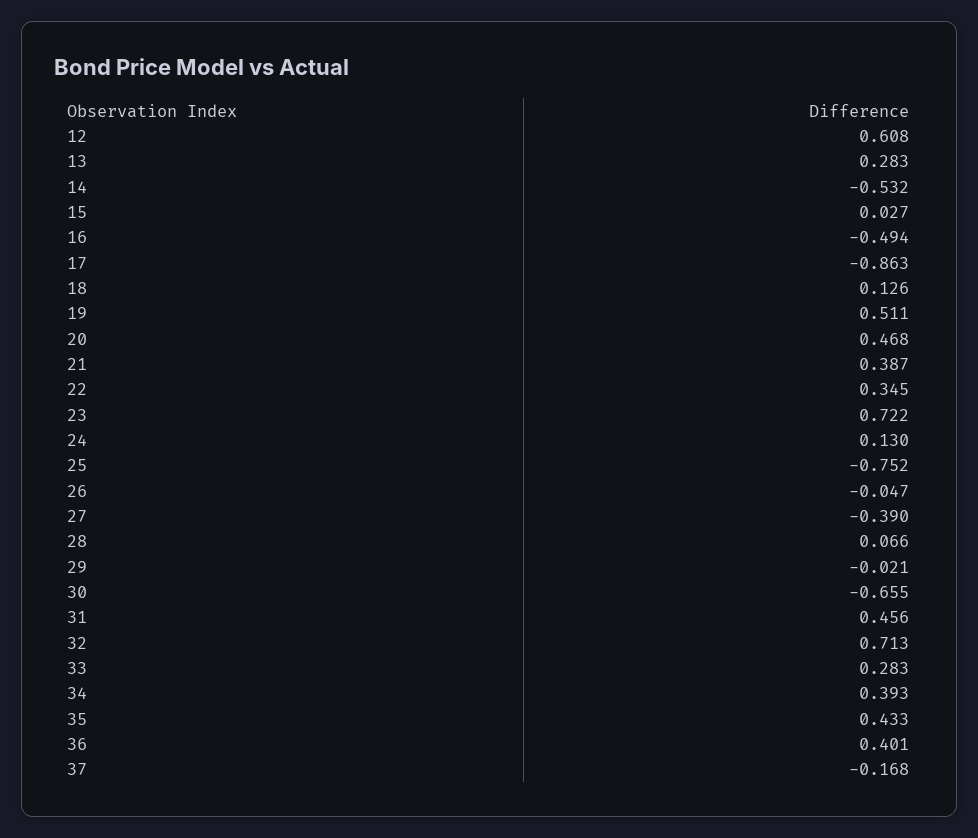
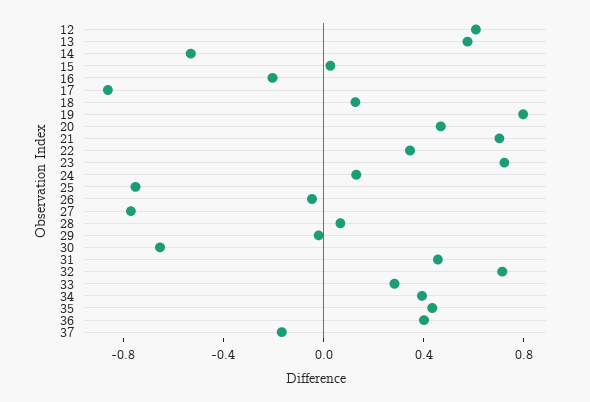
13: 0.283 -> 0.6
16: -0.494 -> -0.2
19: 0.511 -> 0.8
21: 0.387 -> 0.7
27: -0.39 -> -0.8

